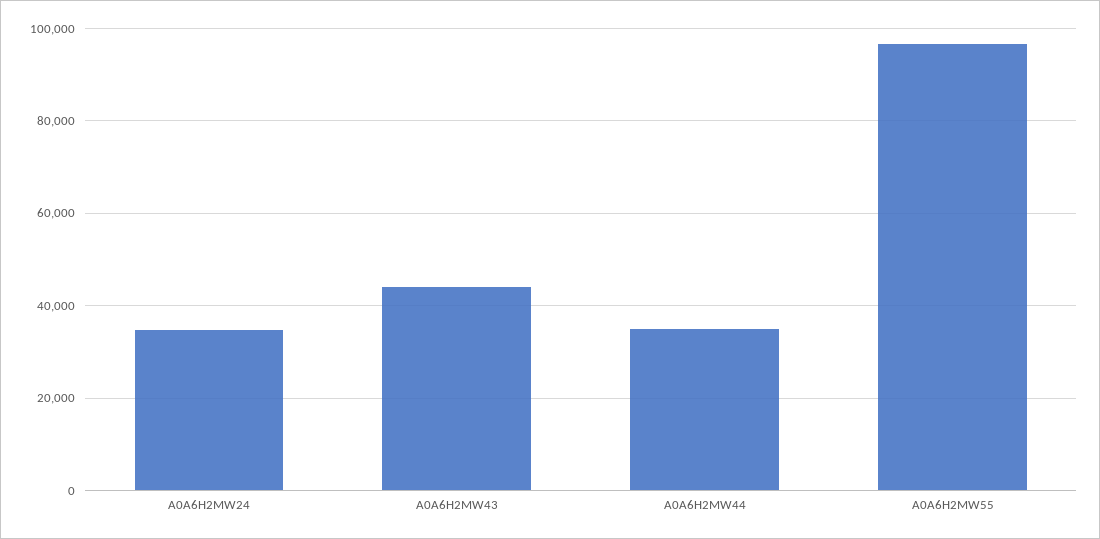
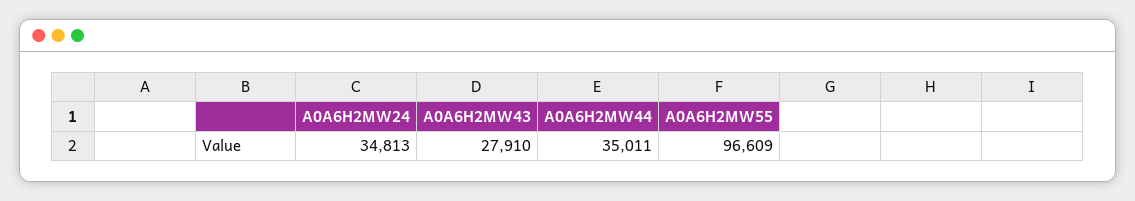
A0A6H2MW43: 44000 -> 27910

